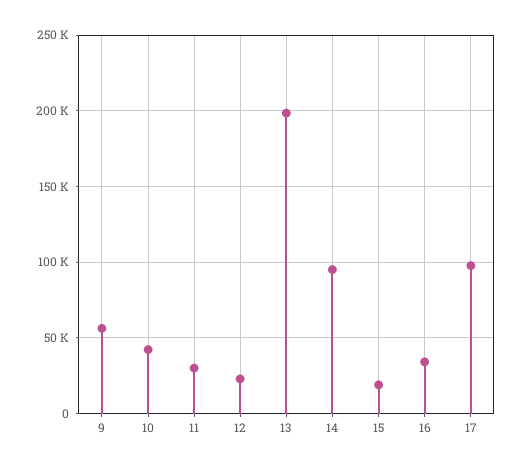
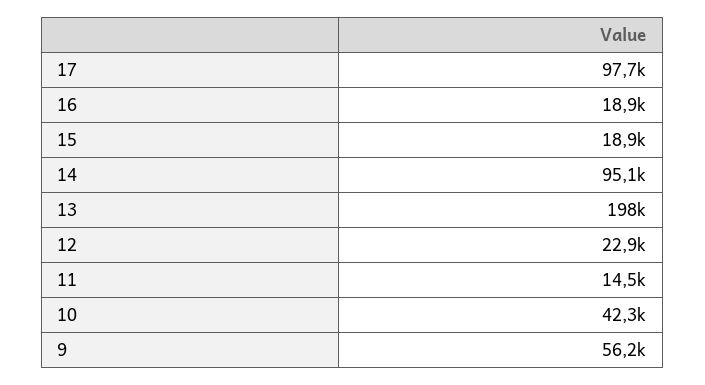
11: 30000 -> 14500
16: 35000 -> 18900

